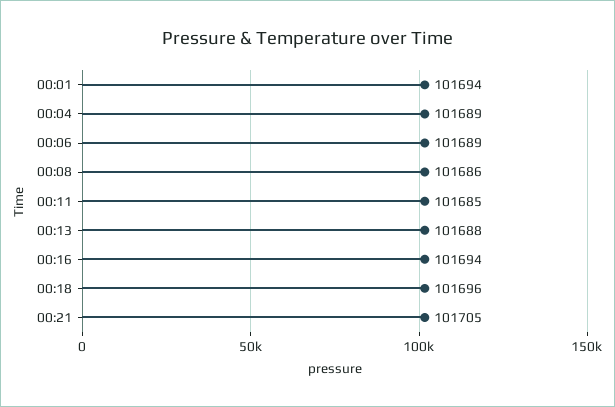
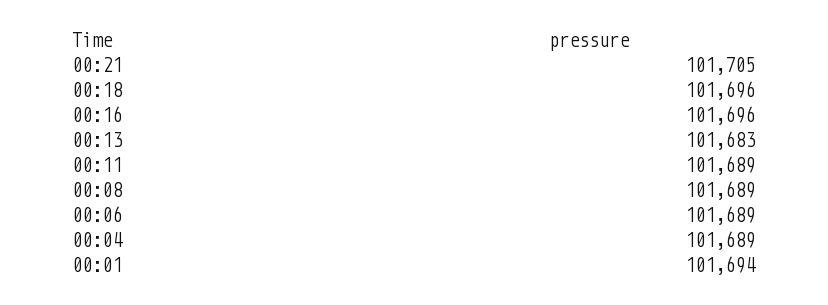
00:08: 101686 -> 101689
00:11: 101685 -> 101689
00:13: 101688 -> 101683
00:16: 101694 -> 101696

